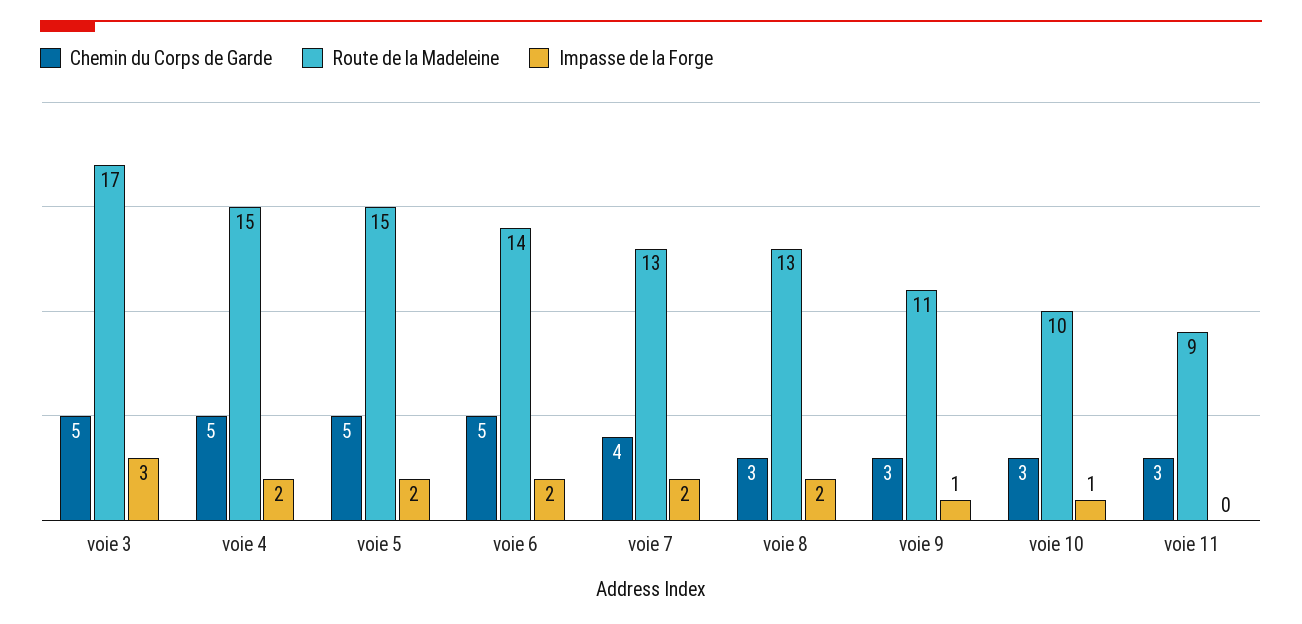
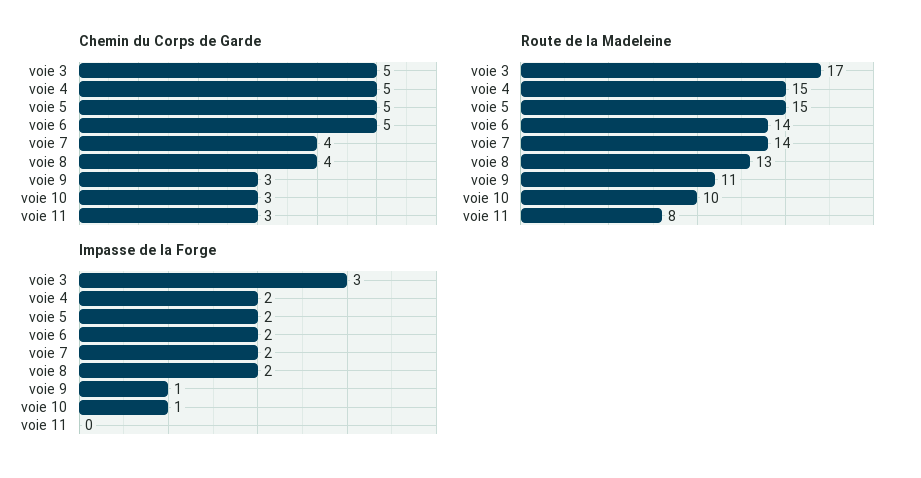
Route de la Madeleine, voie 7: 13 -> 14
Chemin du Corps de Garde, voie 8: 3 -> 4
Route de la Madeleine, voie 11: 9 -> 8

